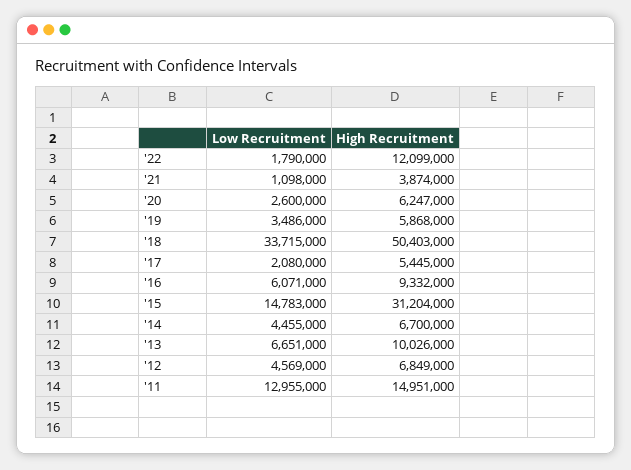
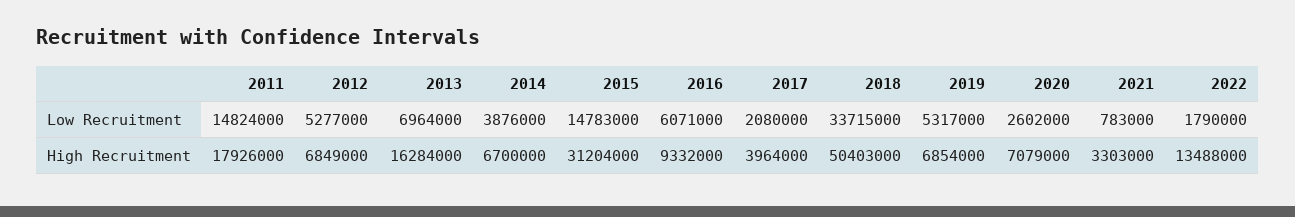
High Recruitment, '22: 12099000 -> 13488000
Low Recruitment, '21: 1098000 -> 783000
High Recruitment, '21: 3874000 -> 3303000
Low Recruitment, '20: 2600000 -> 2602000
High Recruitment, '20: 6247000 -> 7079000
Low Recruitment, '19: 3486000 -> 5317000
High Recruitment, '19: 5868000 -> 6854000
High Recruitment, '17: 5445000 -> 3964000
Low Recruitment, '14: 4455000 -> 3876000
Low Recruitment, '13: 6651000 -> 6964000
High Recruitment, '13: 10026000 -> 16284000
Low Recruitment, '12: 4569000 -> 5277000
Low Recruitment, '11: 12955000 -> 14824000
High Recruitment, '11: 14951000 -> 17926000

